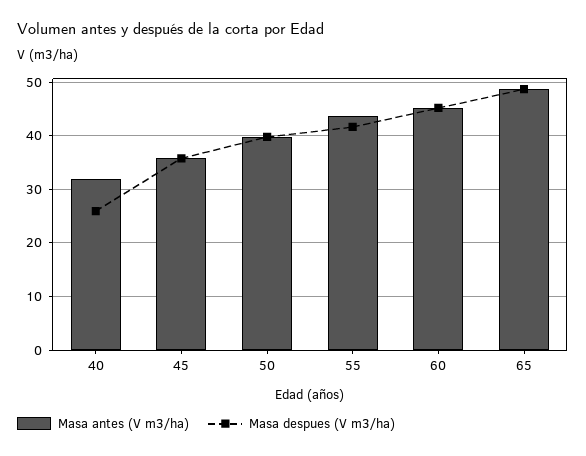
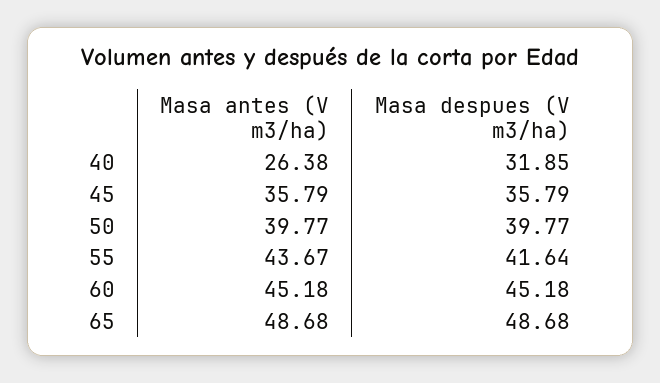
Masa antes (V m3/ha), 40: 32 -> 26.38
Masa despues (V m3/ha), 40: 26 -> 31.85

